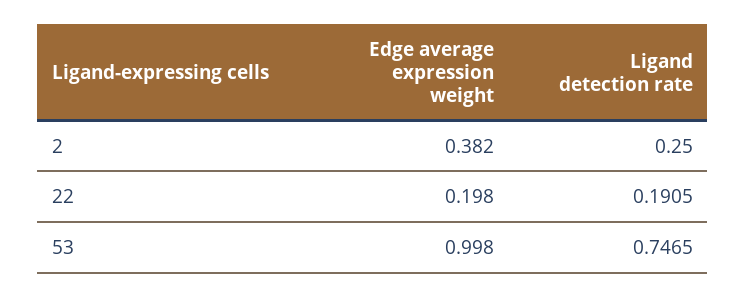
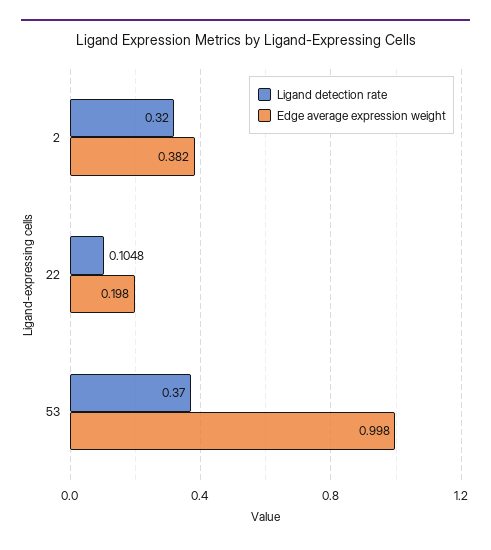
Ligand detection rate, 2: 0.25 -> 0.32
Ligand detection rate, 22: 0.1905 -> 0.1048
Ligand detection rate, 53: 0.7465 -> 0.37

